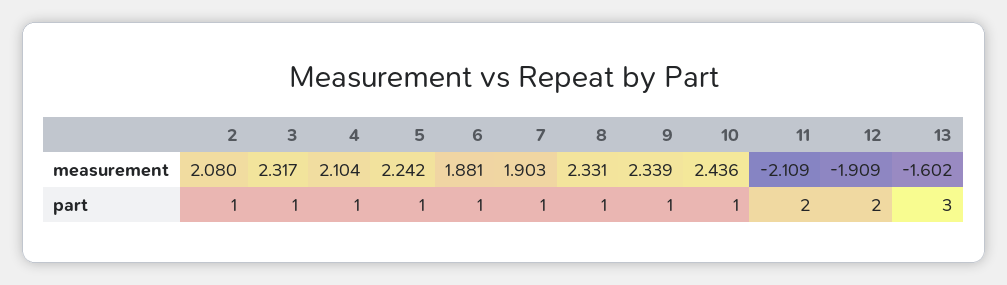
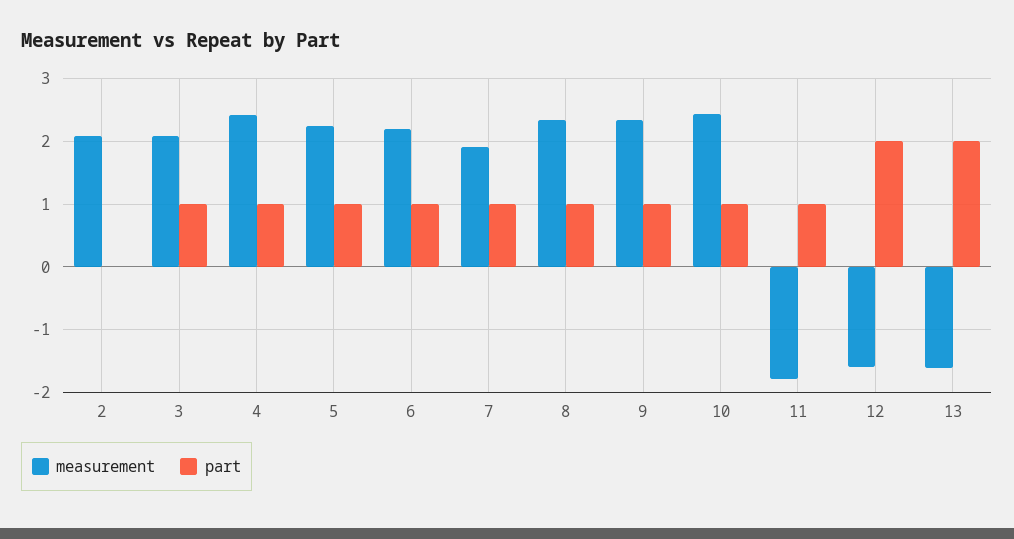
measurement, 3: 2.317 -> 2.1
measurement, 4: 2.104 -> 2.4
measurement, 6: 1.881 -> 2.2
measurement, 11: -2.109 -> -1.8
measurement, 12: -1.909 -> -1.6
part, 2: 1 -> 0
part, 11: 2 -> 1
part, 13: 3 -> 2

